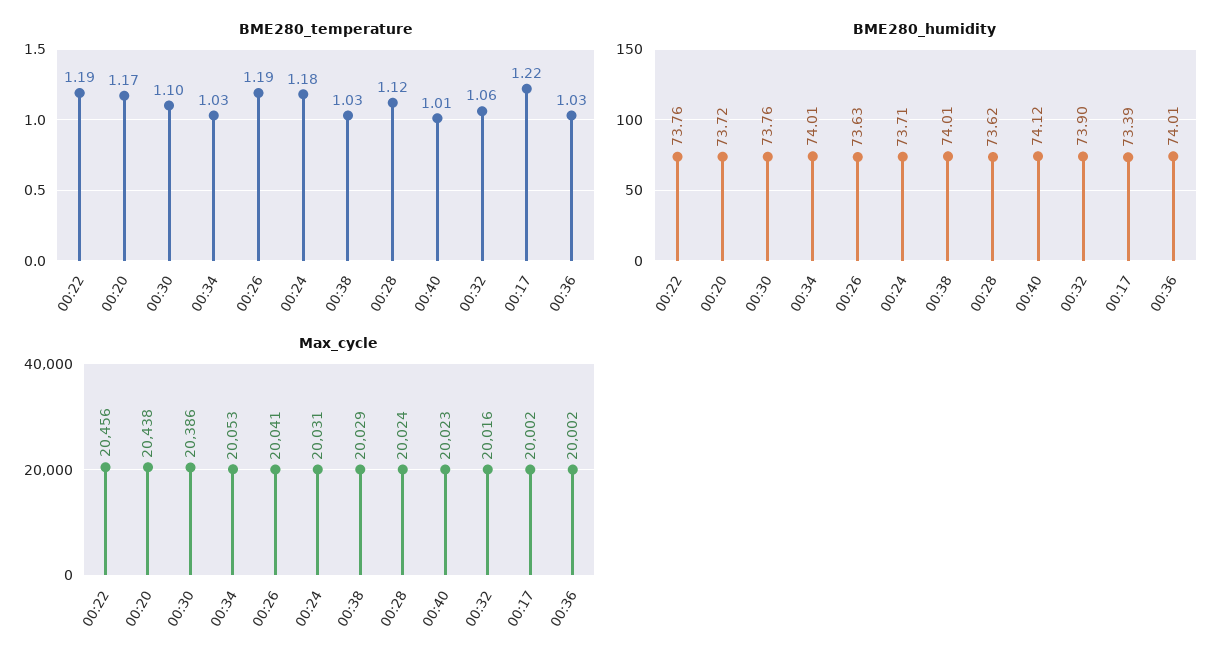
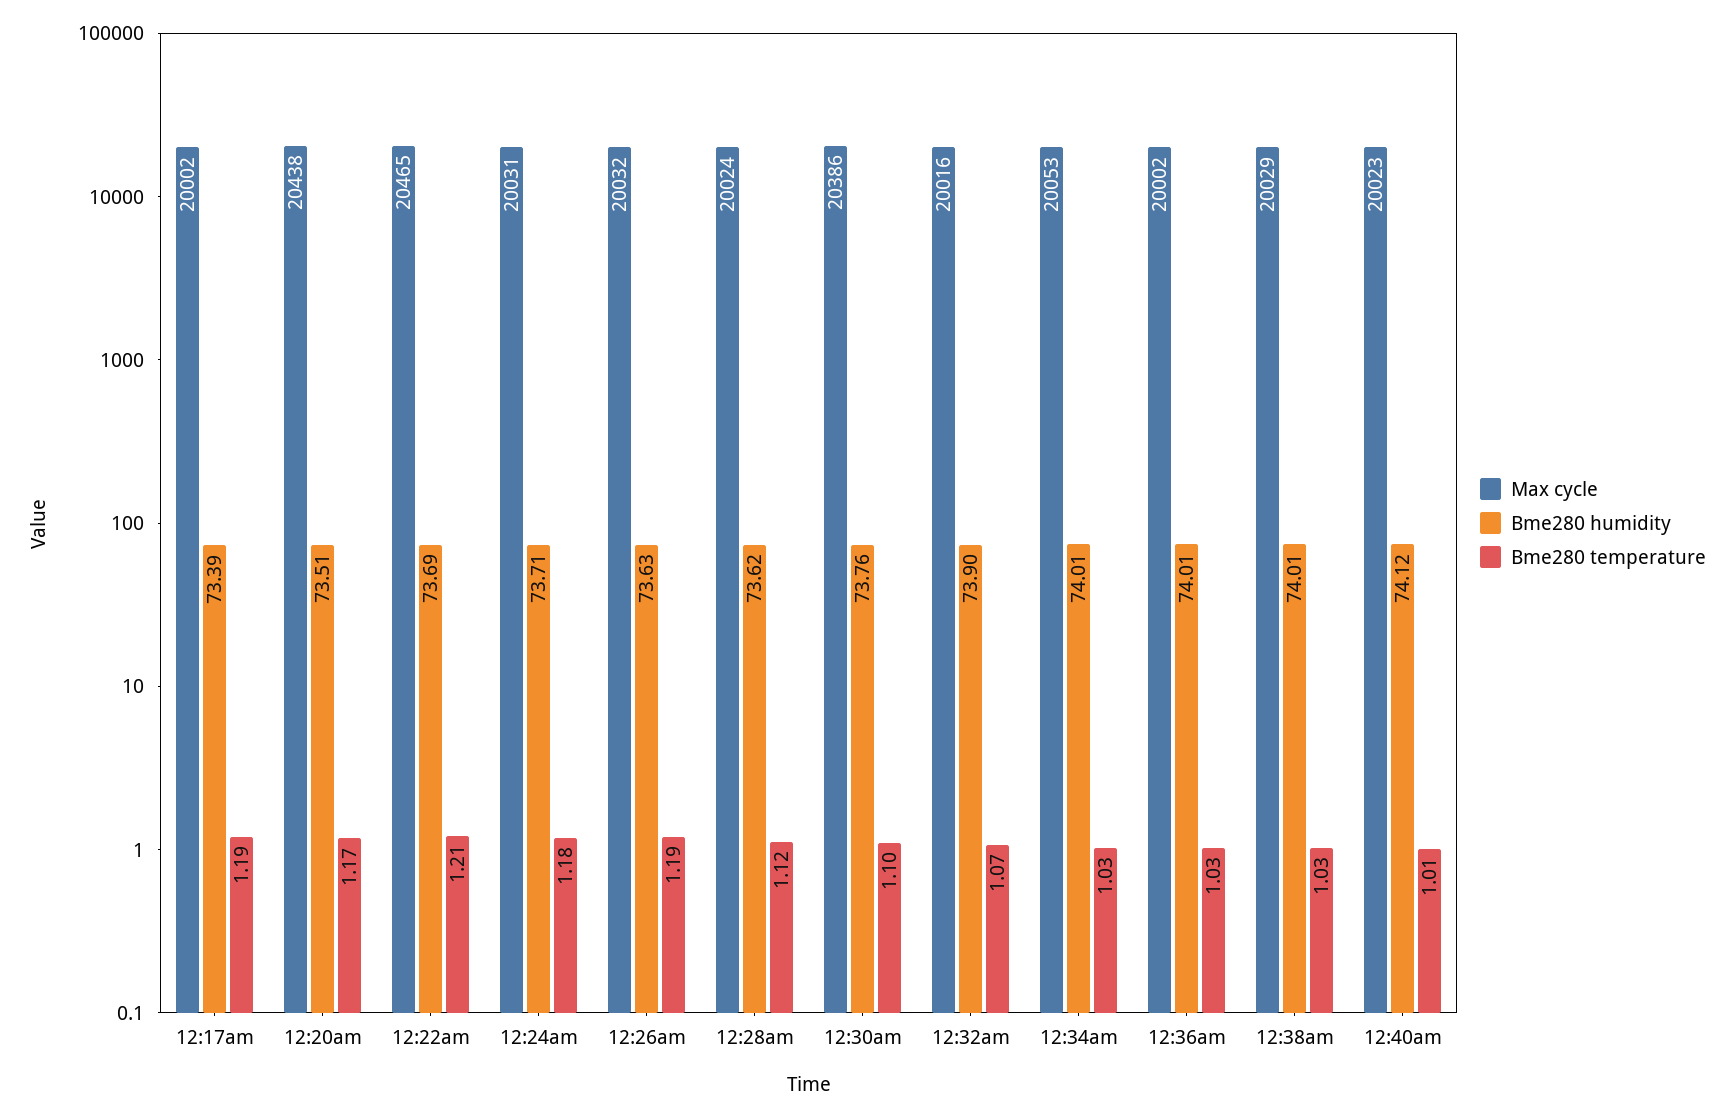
BME280_temperature, 00:22: 1.19 -> 1.21
BME280_temperature, 00:32: 1.06 -> 1.07
BME280_temperature, 00:17: 1.22 -> 1.19
BME280_humidity, 00:22: 73.76 -> 73.69
BME280_humidity, 00:20: 73.72 -> 73.51
Max_cycle, 00:22: 20456 -> 20465
Max_cycle, 00:26: 20041 -> 20032

